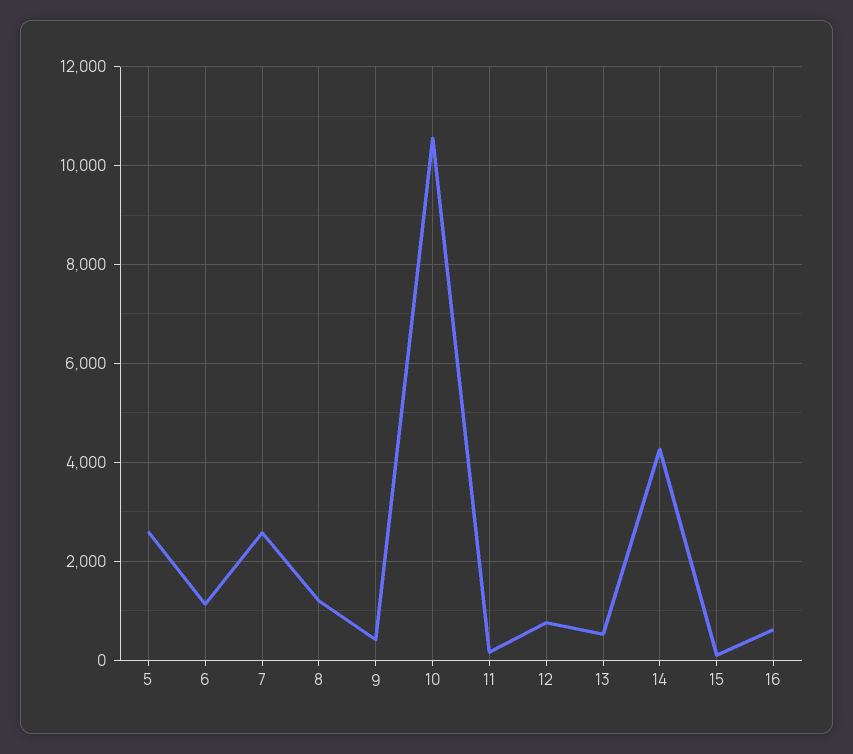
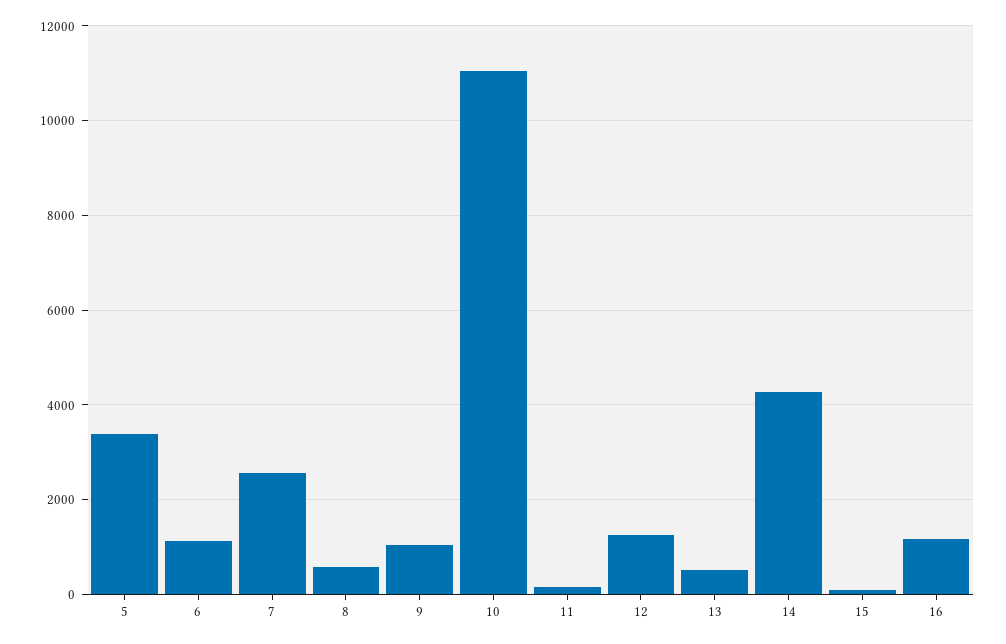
5: 2600 -> 3400
8: 1200 -> 600
9: 400 -> 1000
10: 10600 -> 11000
12: 800 -> 1200
16: 600 -> 1200

